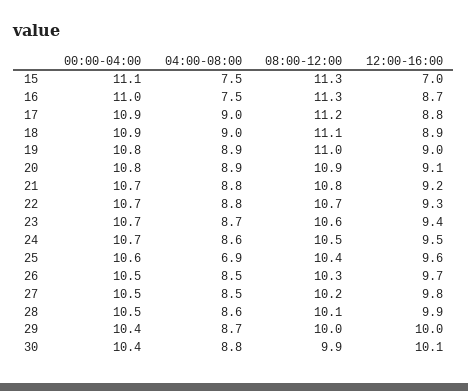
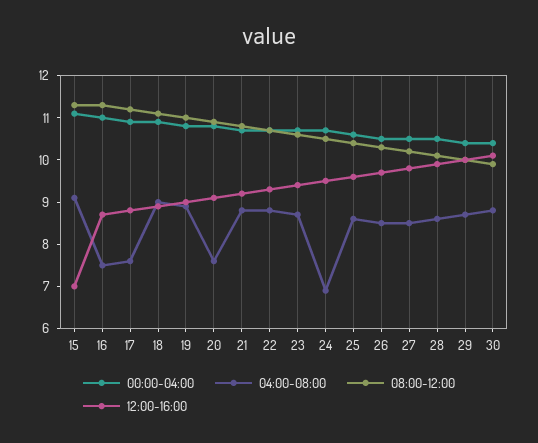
04:00-08:00, 15: 7.5 -> 9
04:00-08:00, 17: 9 -> 7.5
04:00-08:00, 20: 8.9 -> 7.5
04:00-08:00, 24: 8.6 -> 7
04:00-08:00, 25: 6.9 -> 8.5

